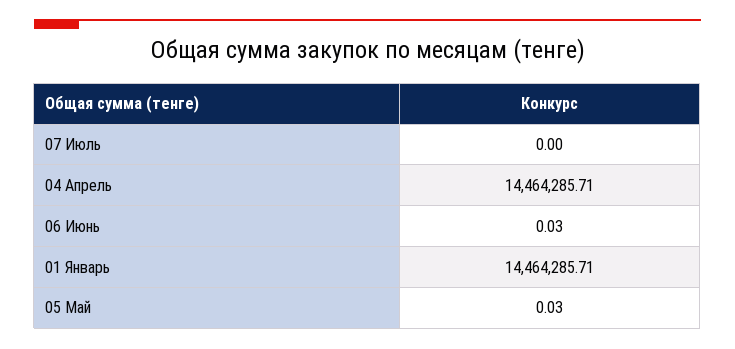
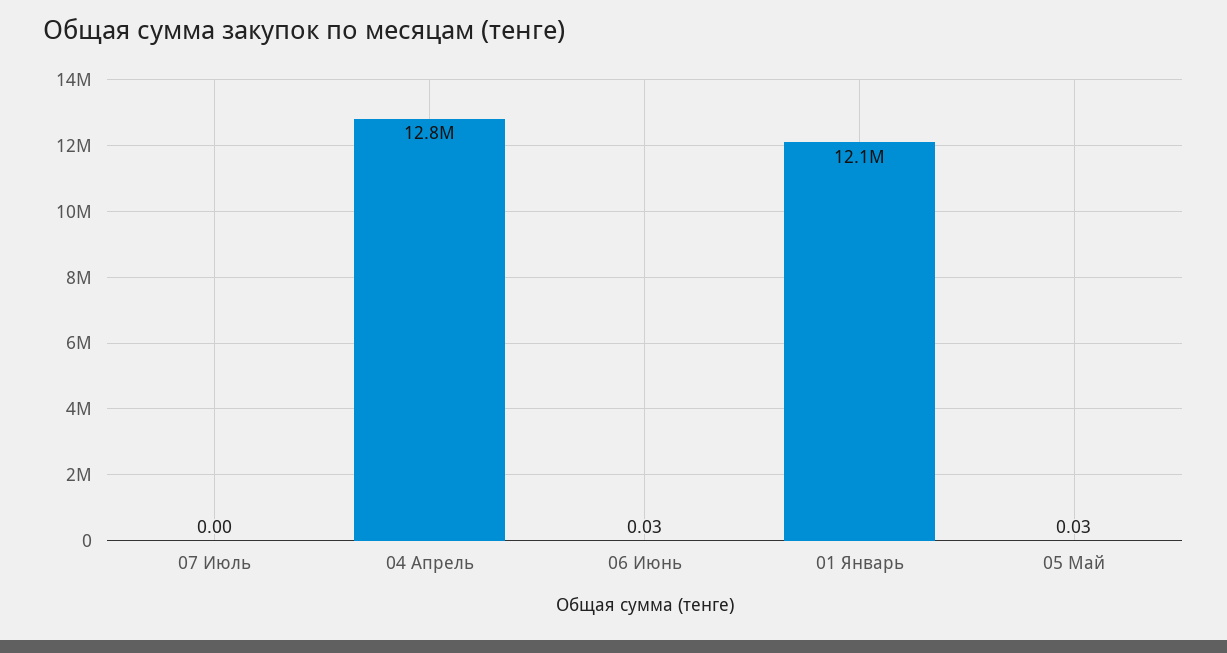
04 Апрель: 14464285.71 -> 12800000
01 Январь: 14464285.71 -> 12100000

